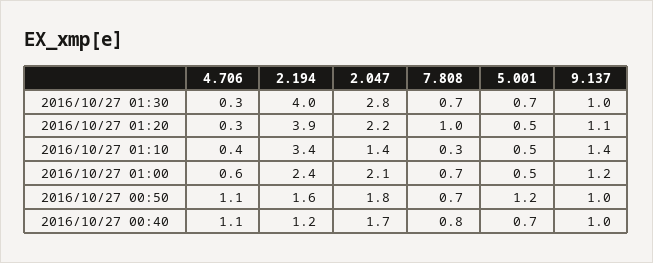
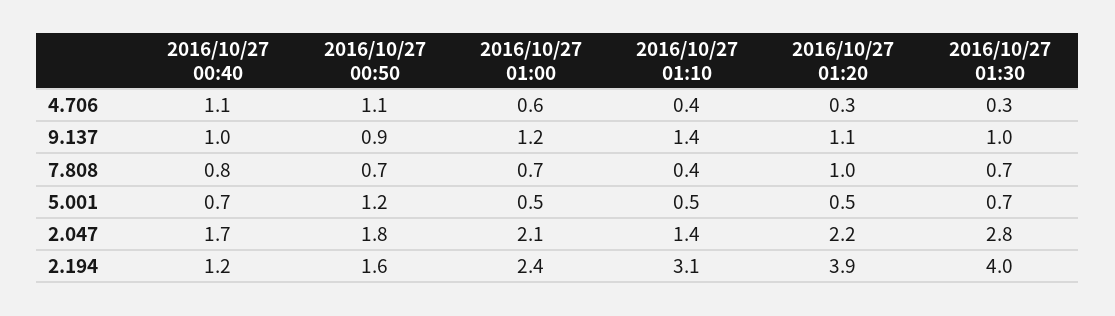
2.194, 2016/10/27 01:10: 3.4 -> 3.1
7.808, 2016/10/27 01:10: 0.3 -> 0.4
9.137, 2016/10/27 00:50: 1 -> 0.9

